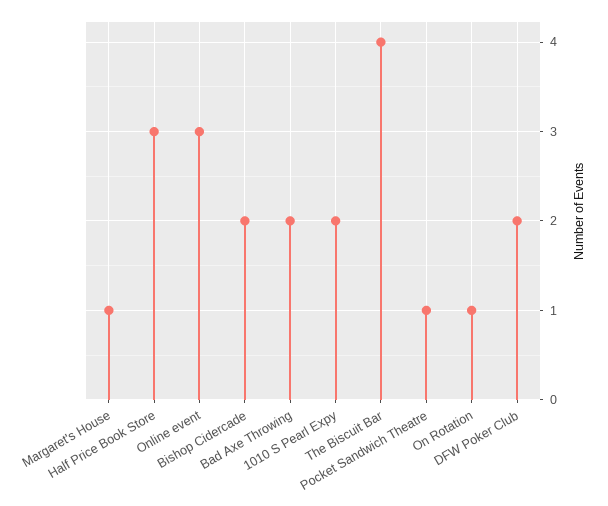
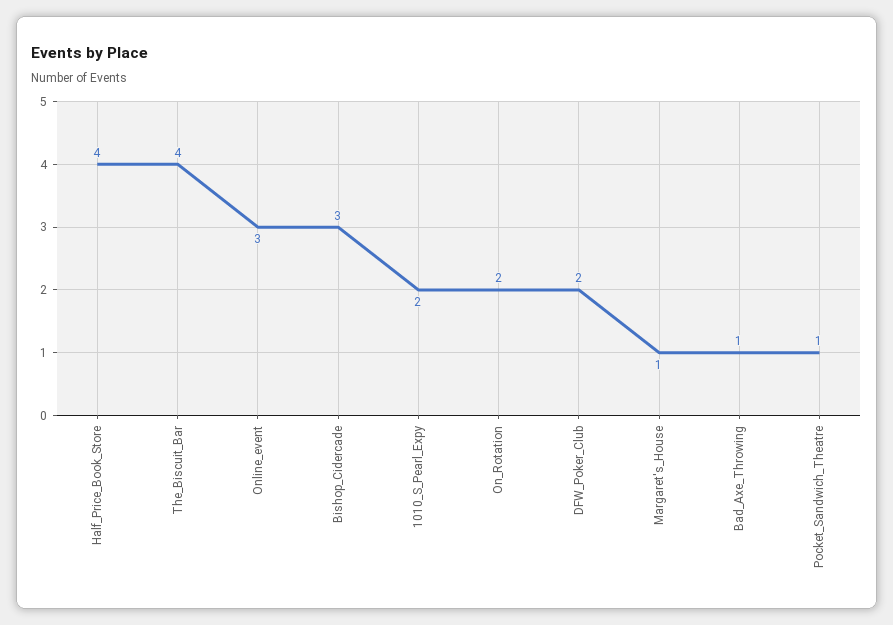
Half Price Book Store: 3 -> 4
Bishop Cidercade: 2 -> 3
Bad Axe Throwing: 2 -> 1
On Rotation: 1 -> 2

